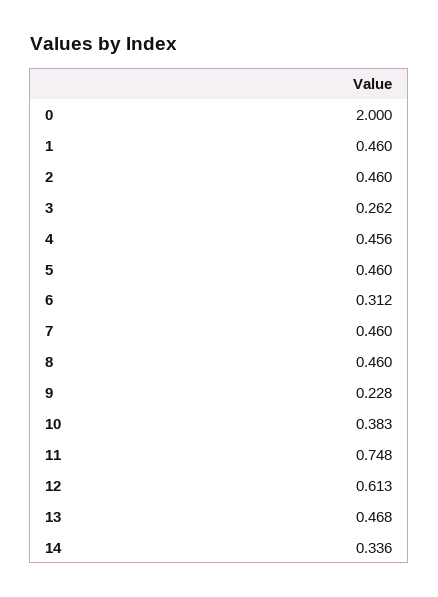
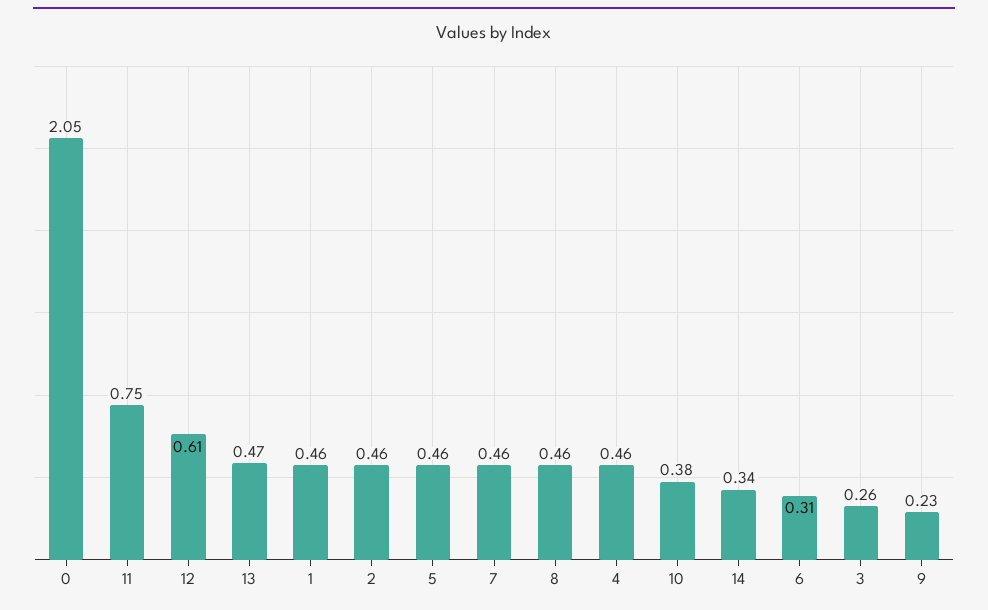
0: 2 -> 2.05

